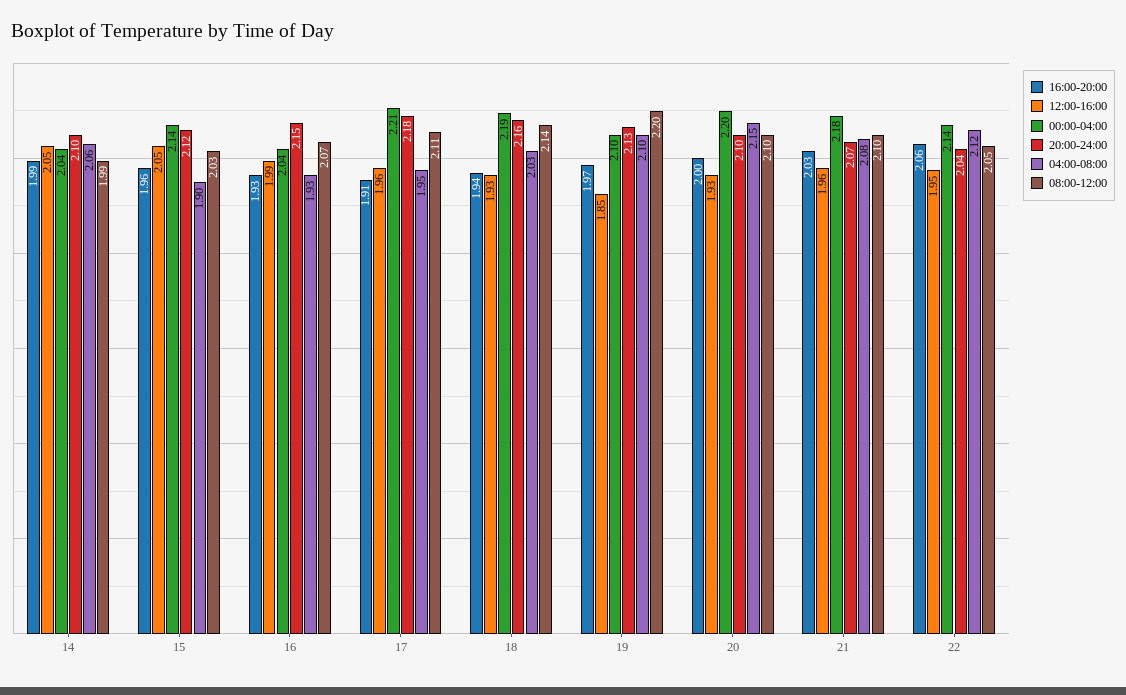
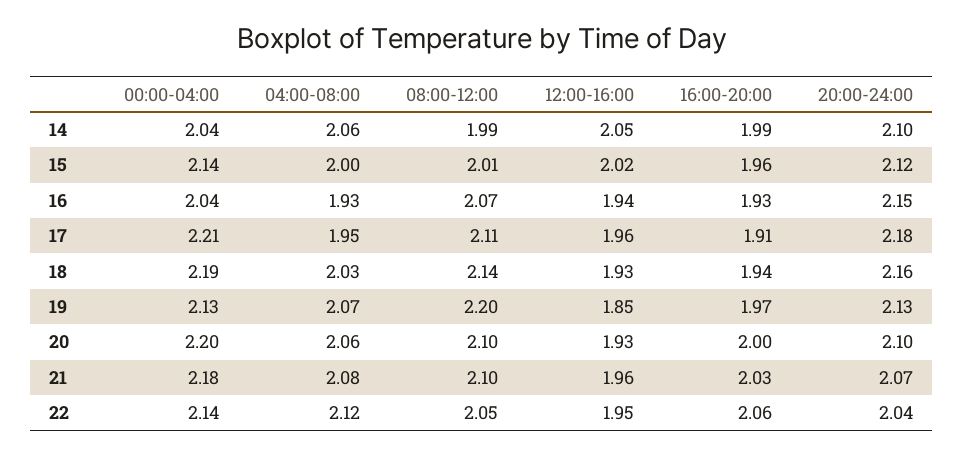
12:00-16:00, 15: 2.05 -> 2.02
04:00-08:00, 15: 1.9 -> 2
08:00-12:00, 15: 2.03 -> 2.01
12:00-16:00, 16: 1.99 -> 1.94
00:00-04:00, 19: 2.1 -> 2.13
04:00-08:00, 19: 2.1 -> 2.07
04:00-08:00, 20: 2.15 -> 2.06

